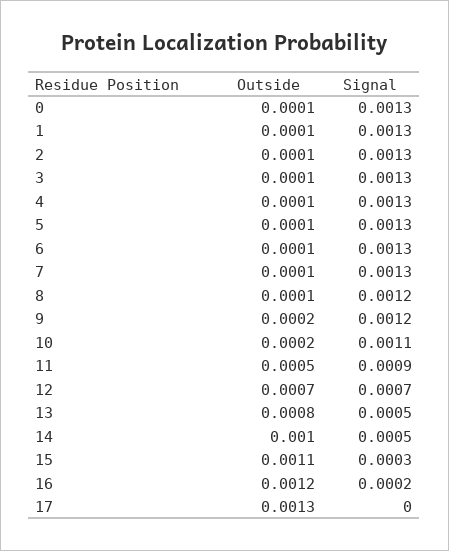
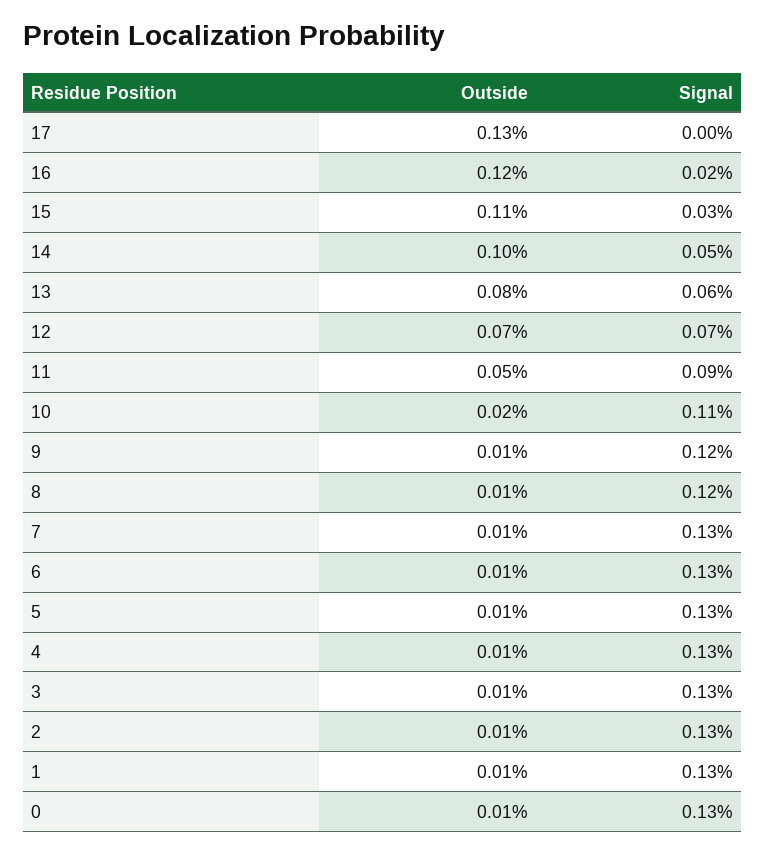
Outside, 9: 0.0002 -> 0.0001
Signal, 13: 0.0005 -> 0.0006

